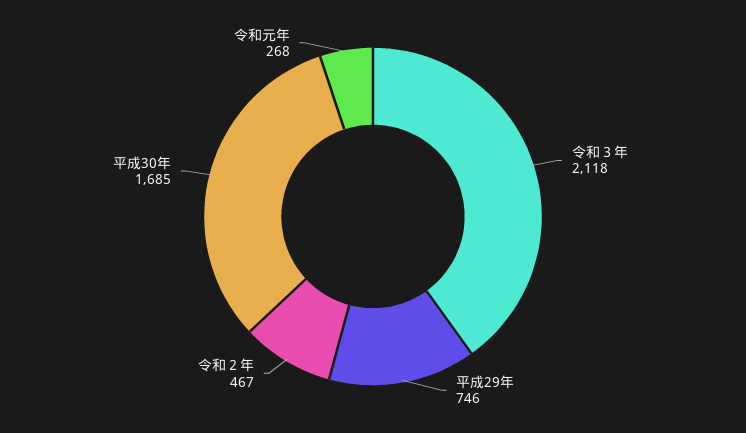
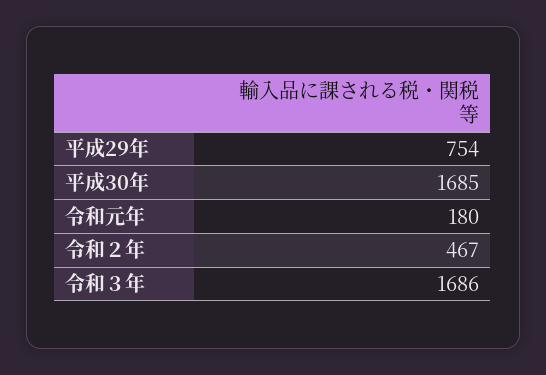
令和３年: 2118 -> 1686
平成29年: 746 -> 754
令和元年: 268 -> 180

